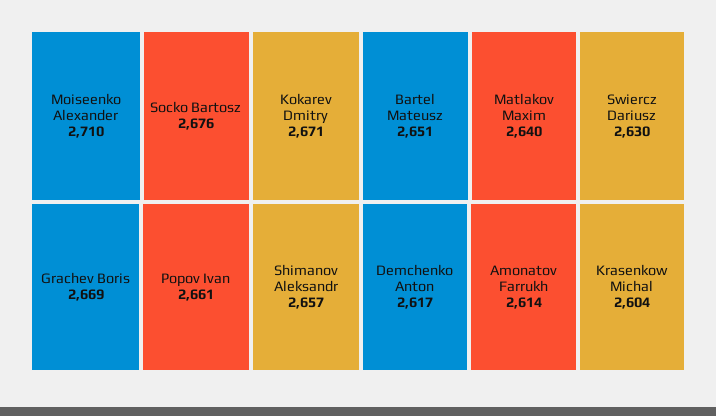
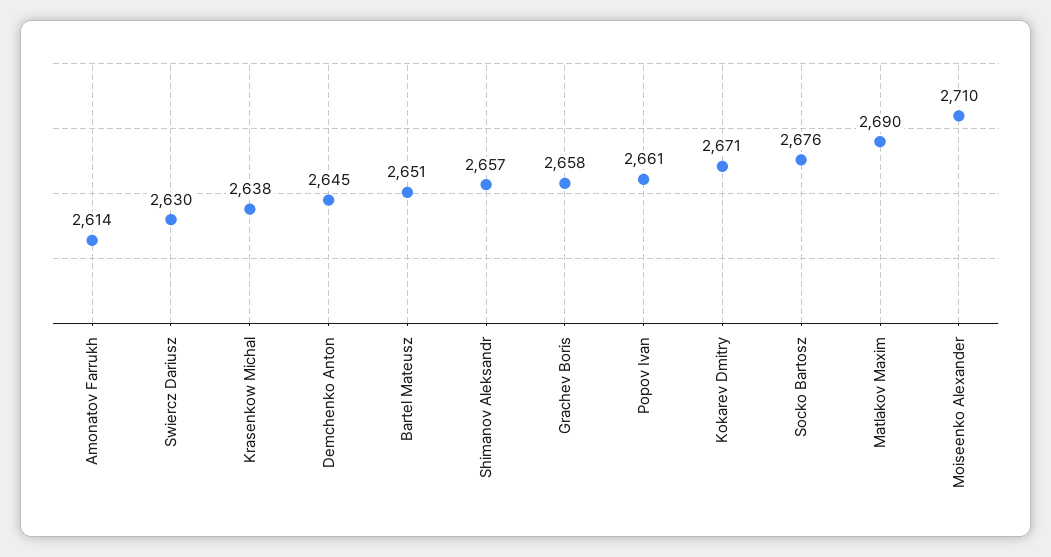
Grachev Boris: 2669 -> 2658
Matlakov Maxim: 2640 -> 2690
Demchenko Anton: 2617 -> 2645
Krasenkow Michal: 2604 -> 2638

